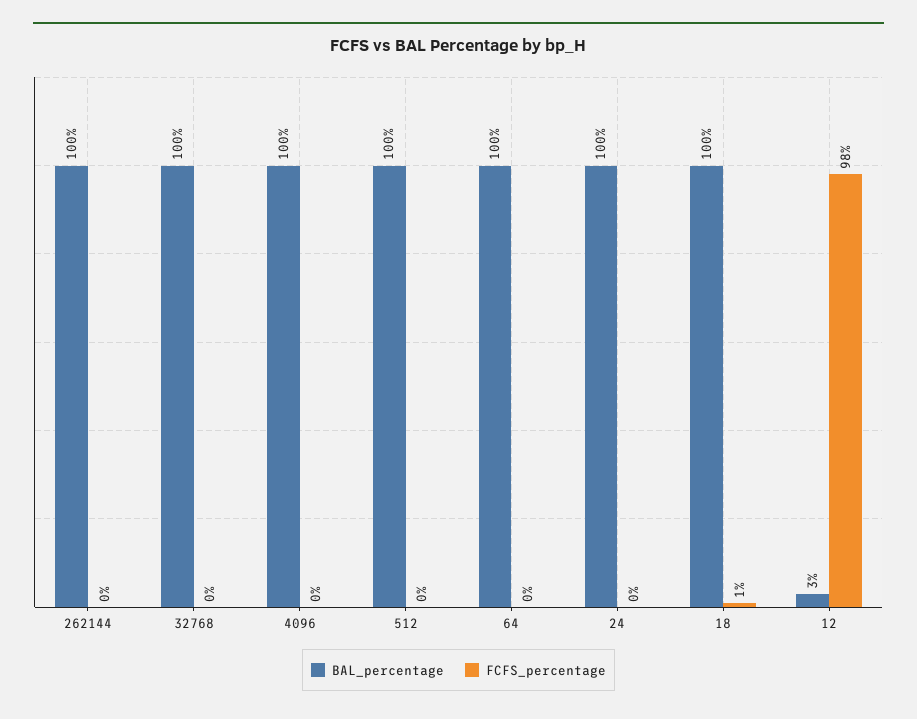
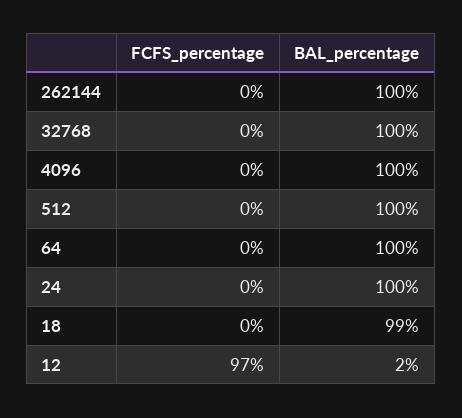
BAL_percentage, 18: 100 -> 99
FCFS_percentage, 18: 1 -> 0
BAL_percentage, 12: 3 -> 2
FCFS_percentage, 12: 98 -> 97

